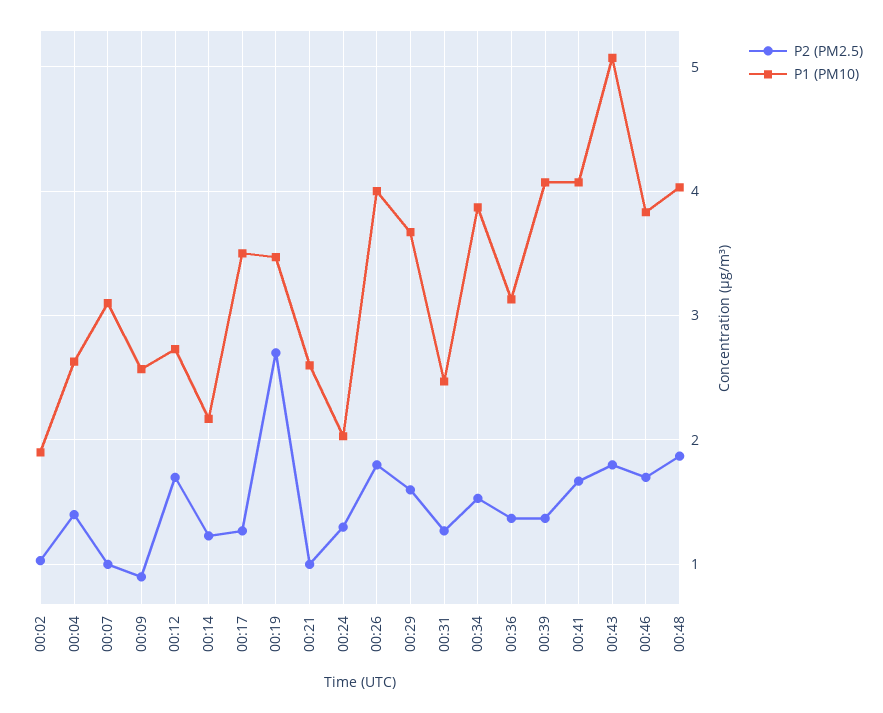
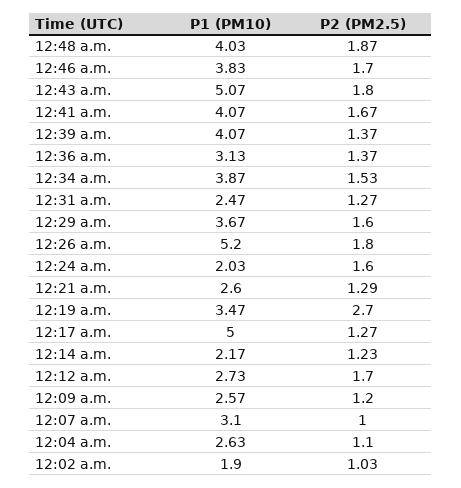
P2 (PM2.5), 00:04: 1.4 -> 1.1
P2 (PM2.5), 00:09: 0.9 -> 1.2
P1 (PM10), 00:17: 3.5 -> 5
P2 (PM2.5), 00:21: 1 -> 1.29
P2 (PM2.5), 00:24: 1.3 -> 1.6
P1 (PM10), 00:26: 4 -> 5.2

